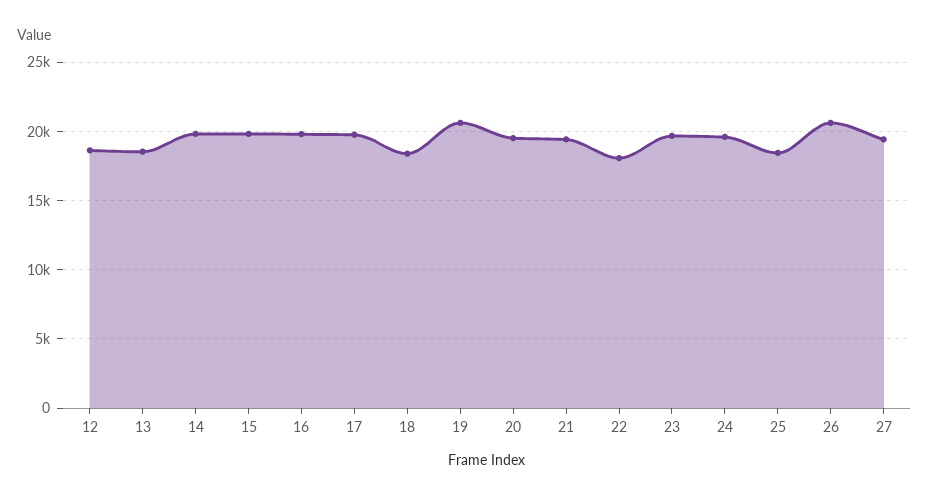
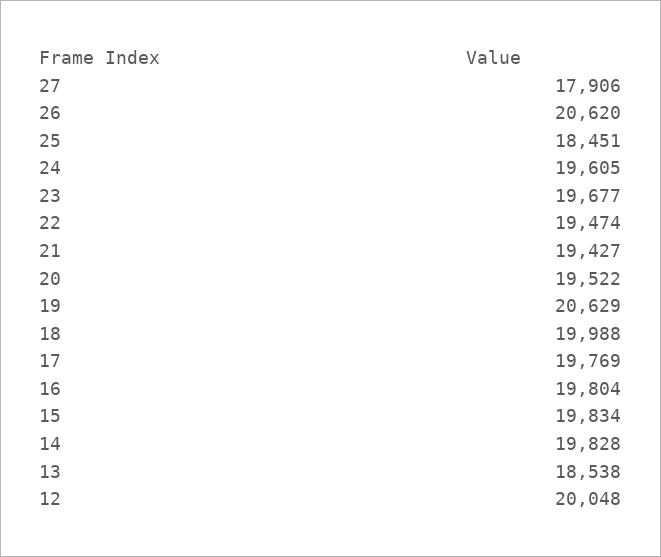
12: 18500 -> 20048
18: 18500 -> 19988
22: 18000 -> 19474
27: 19500 -> 17906

